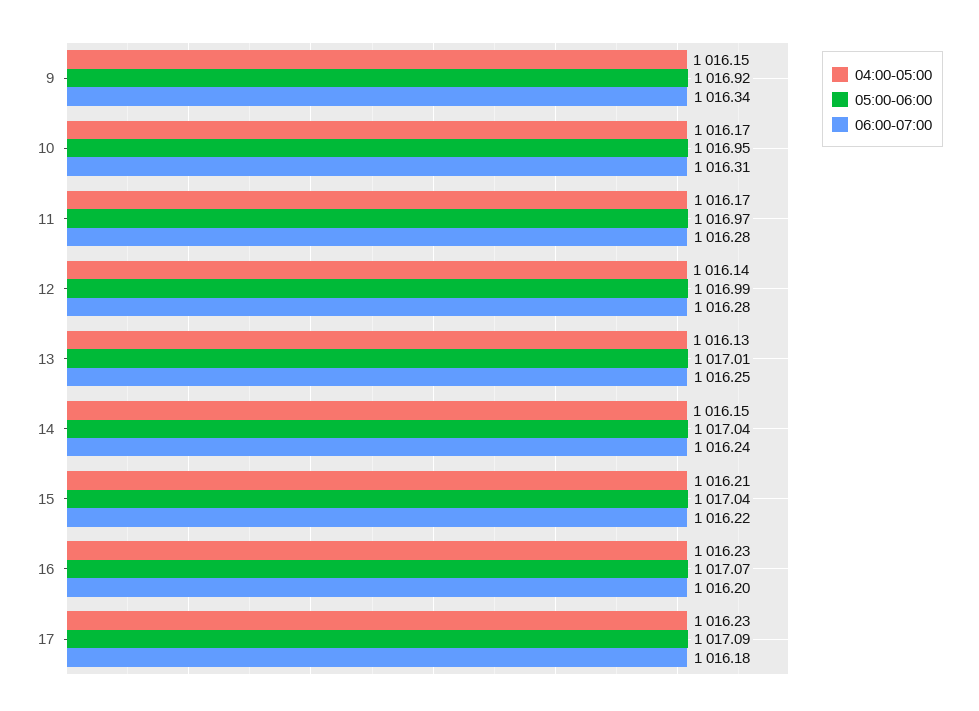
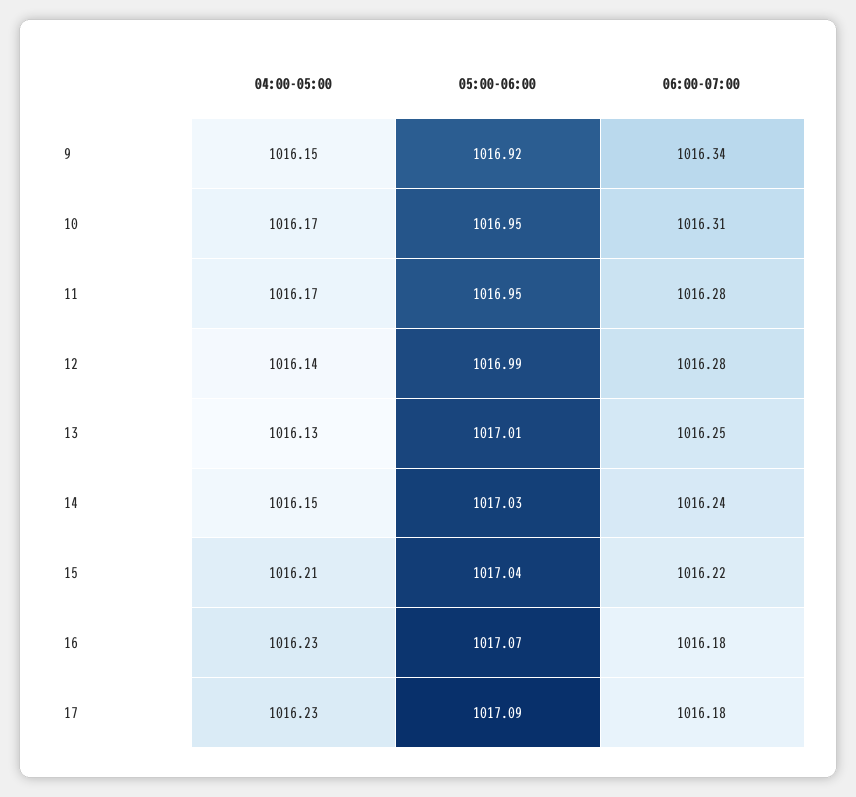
05:00-06:00, 11: 1016.97 -> 1016.95
05:00-06:00, 14: 1017.04 -> 1017.03
06:00-07:00, 16: 1016.2 -> 1016.18

